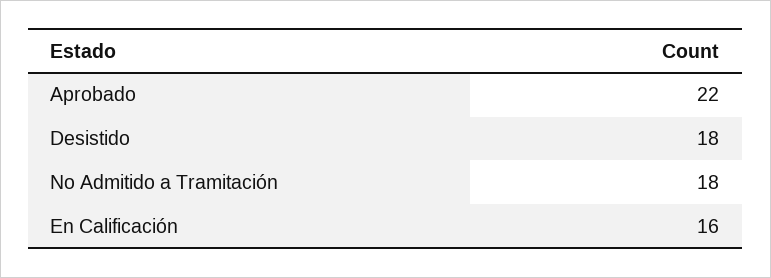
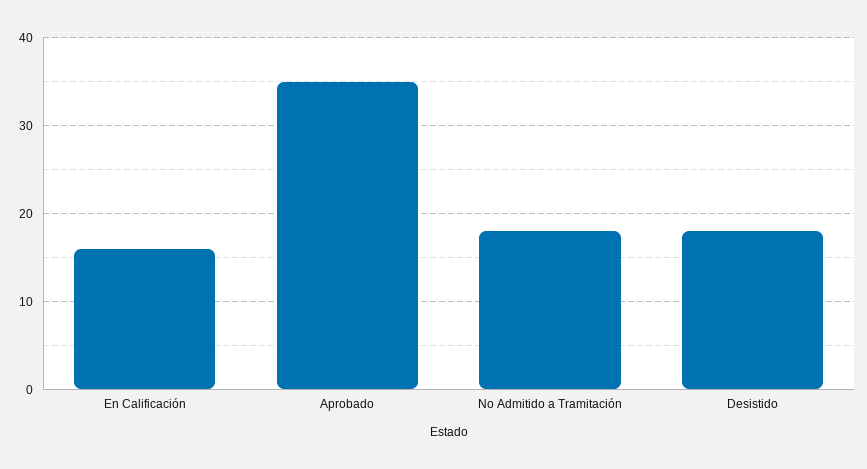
Aprobado: 22 -> 35

